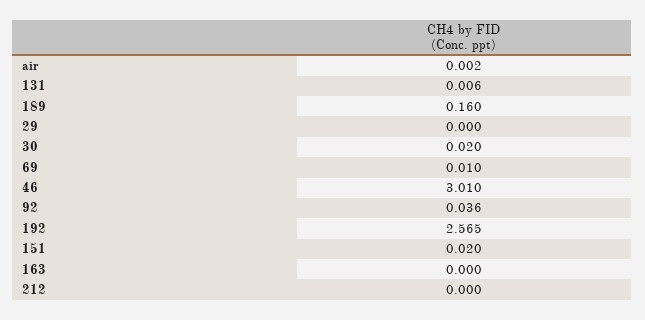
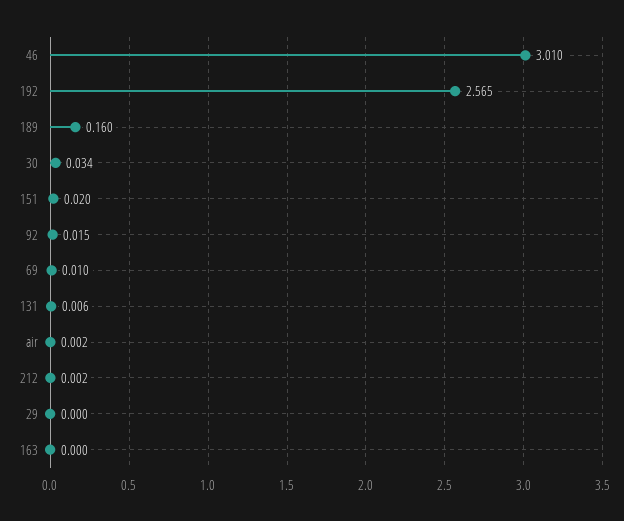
30: 0.02 -> 0.034
92: 0.036 -> 0.015
212: 0 -> 0.002

